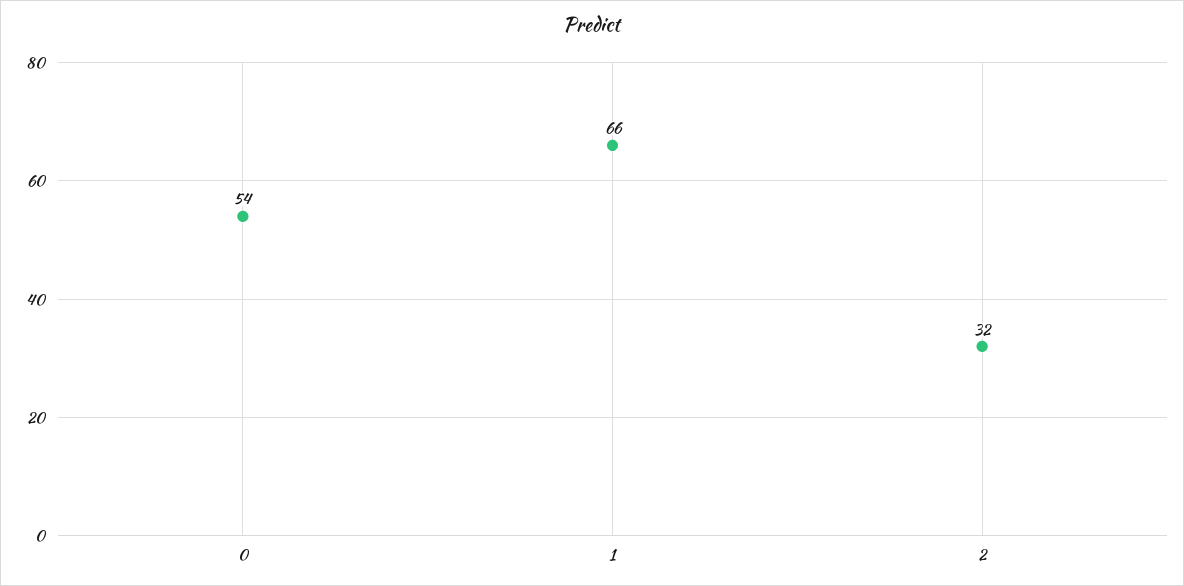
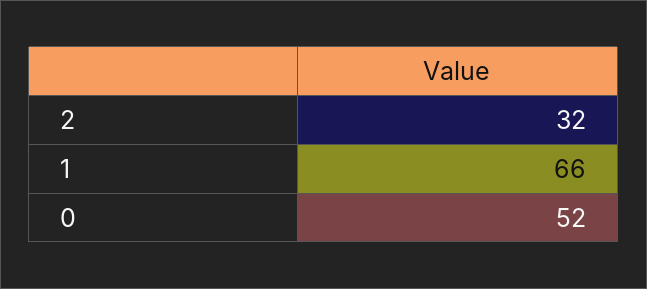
0: 54 -> 52

